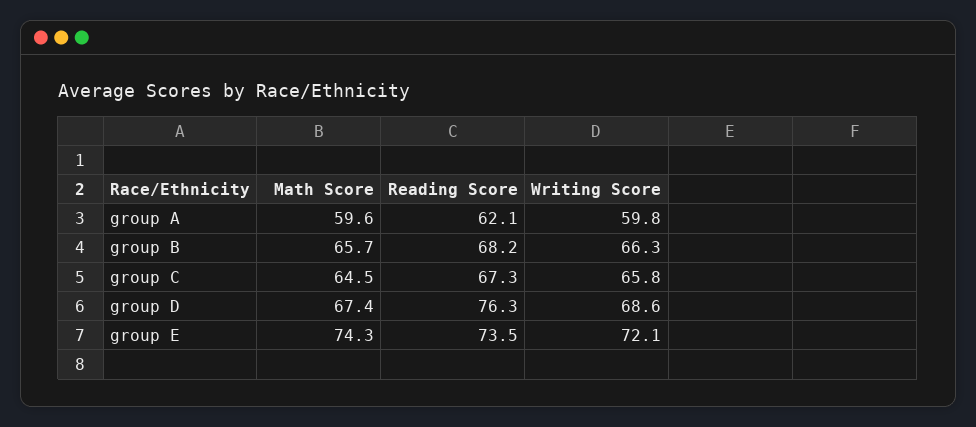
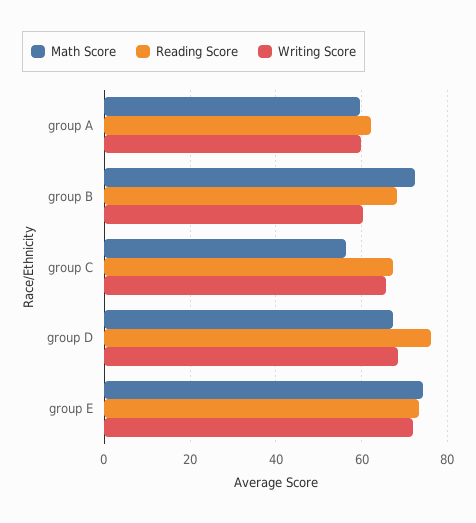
Math Score, group B: 65.7 -> 72
Writing Score, group B: 66.3 -> 60
Math Score, group C: 64.5 -> 56

